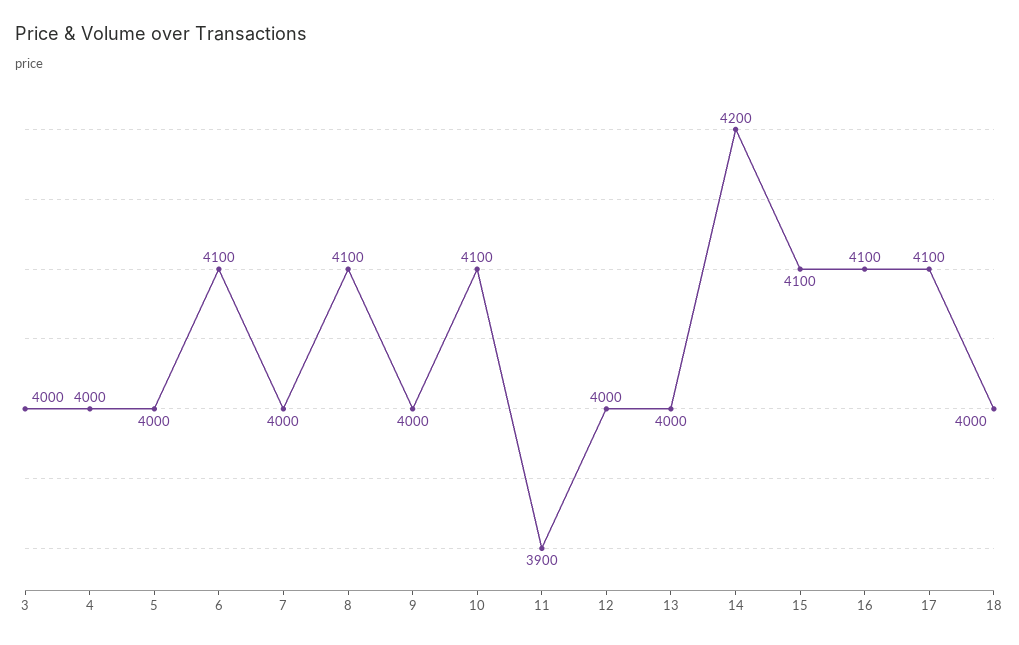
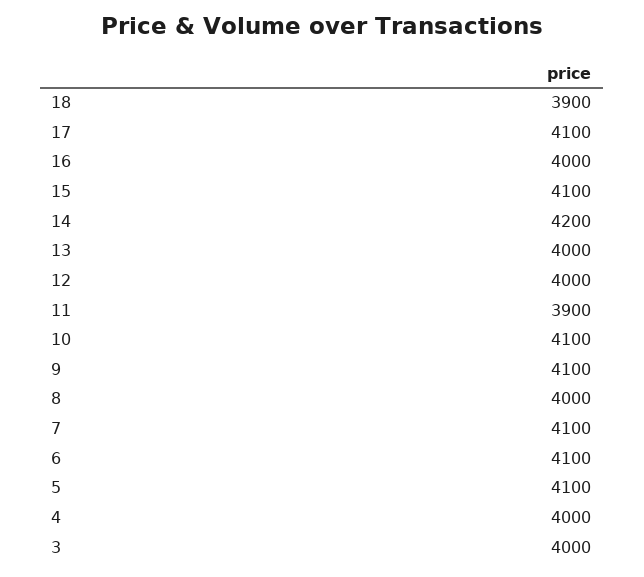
5: 4000 -> 4100
7: 4000 -> 4100
8: 4100 -> 4000
9: 4000 -> 4100
16: 4100 -> 4000
18: 4000 -> 3900

